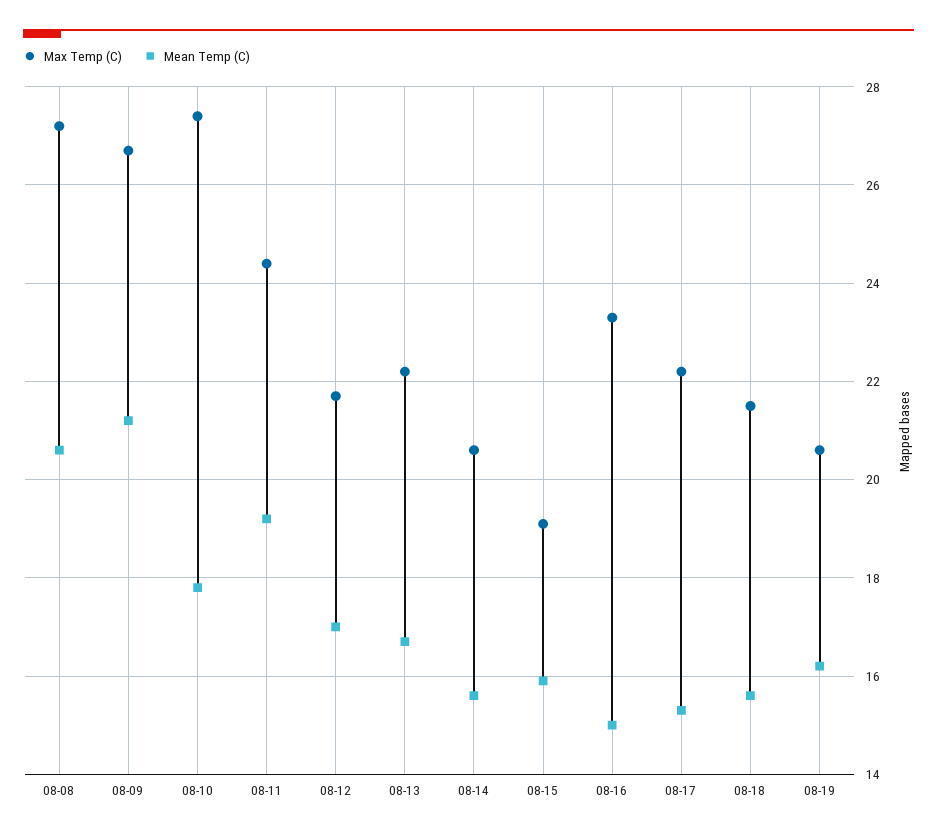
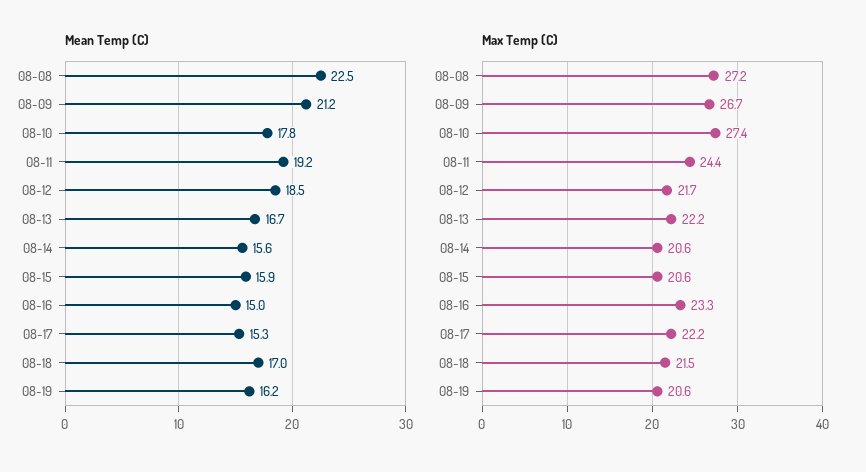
Mean Temp (C), 08-08: 20.5 -> 22.5
Mean Temp (C), 08-12: 17 -> 18.5
Max Temp (C), 08-15: 19 -> 20.6
Mean Temp (C), 08-18: 15.5 -> 17

